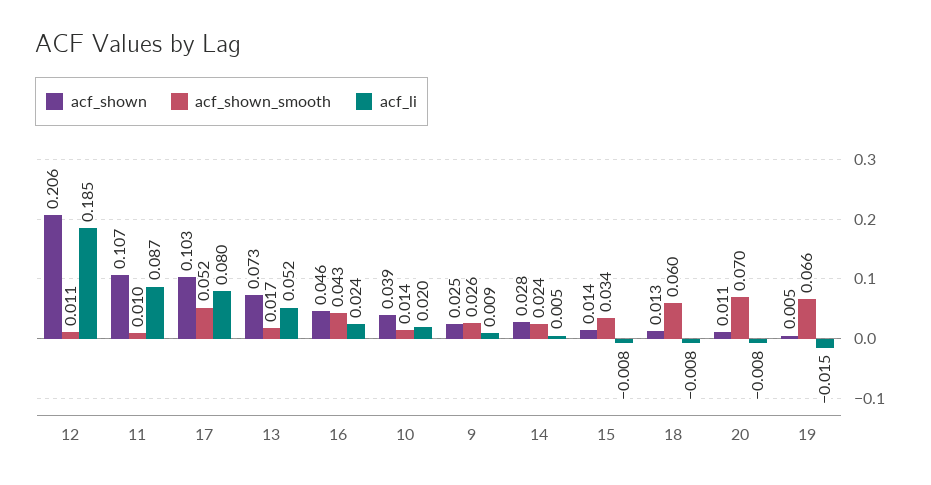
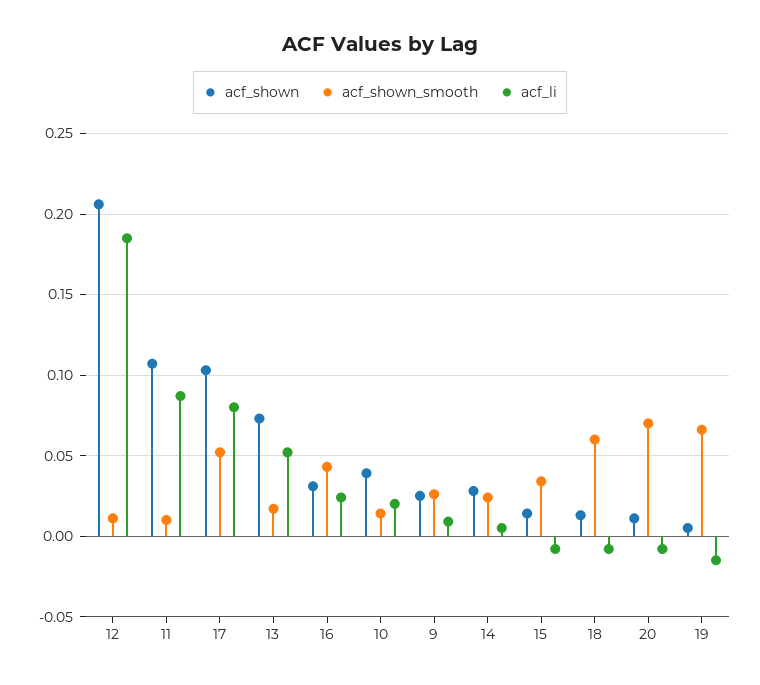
acf_shown, 16: 0.046 -> 0.03

